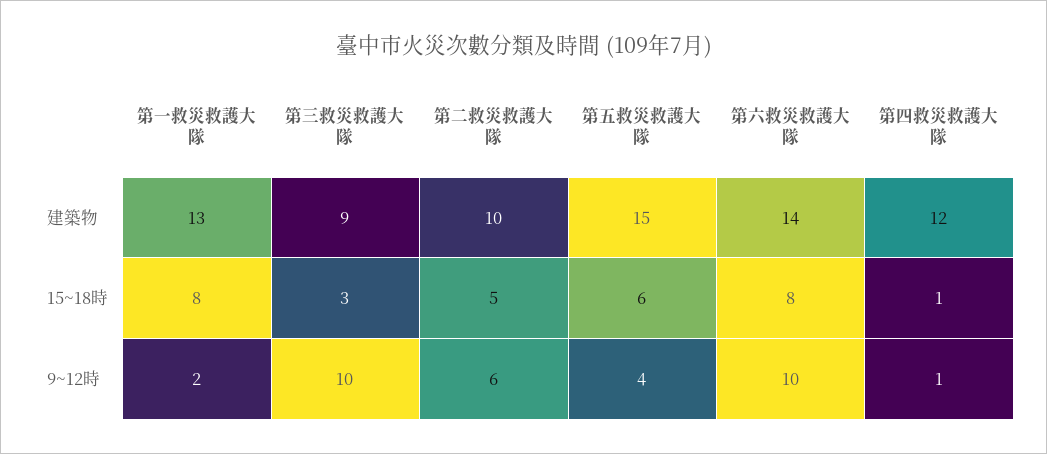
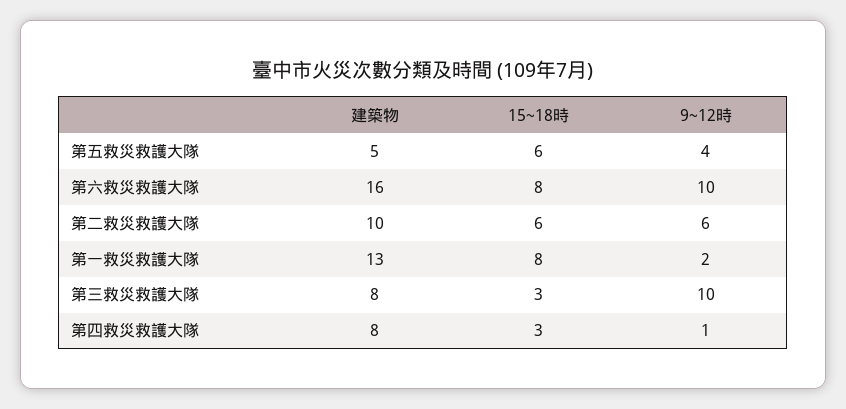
第三救災救護大隊, 建築物: 9 -> 8
第五救災救護大隊, 建築物: 15 -> 5
第六救災救護大隊, 建築物: 14 -> 16
第四救災救護大隊, 建築物: 12 -> 8
第二救災救護大隊, 15~18時: 5 -> 6
第四救災救護大隊, 15~18時: 1 -> 3

